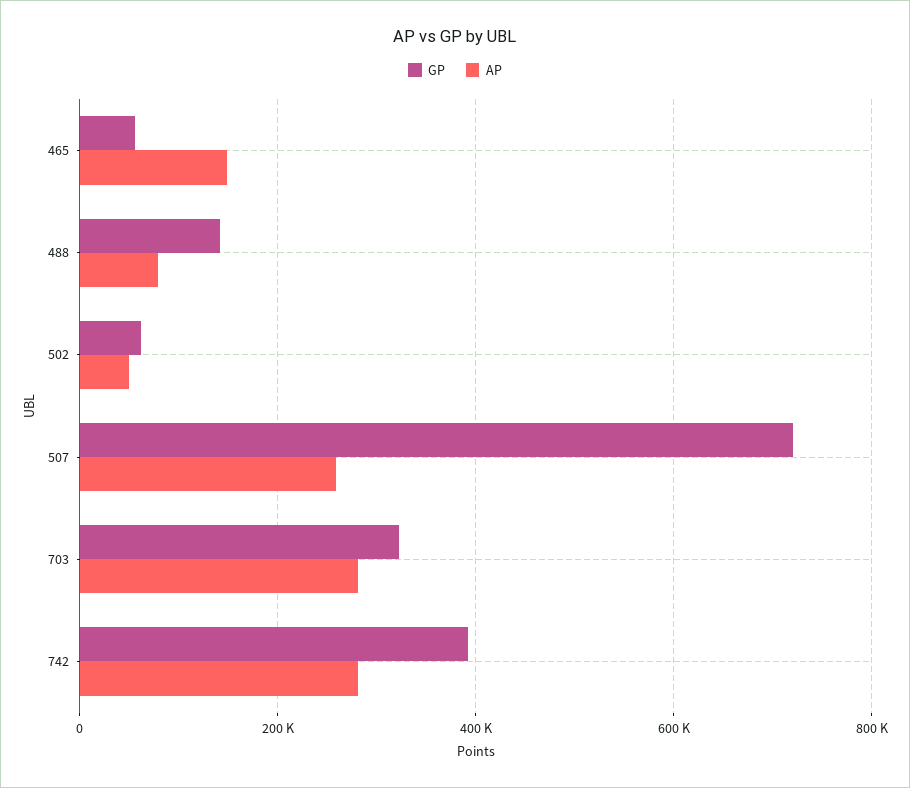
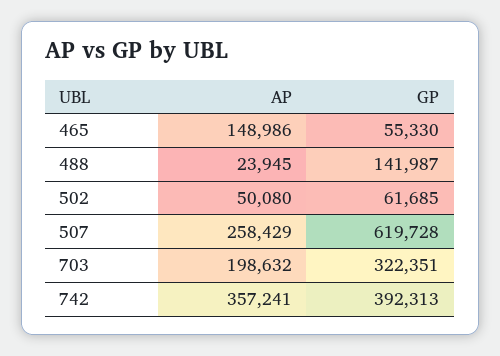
AP, 488: 80000 -> 23945
GP, 507: 720000 -> 619728
AP, 703: 280000 -> 198632
AP, 742: 280000 -> 357241

